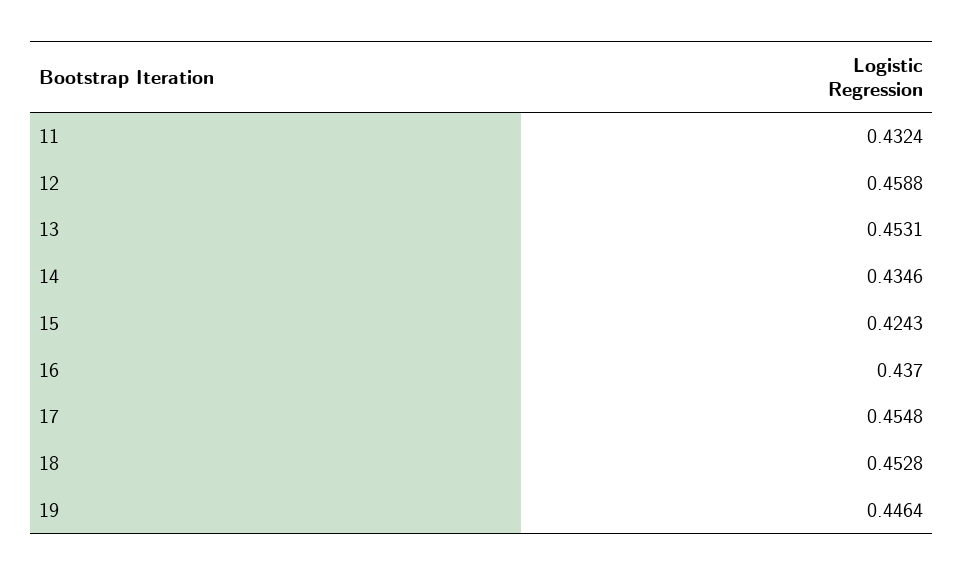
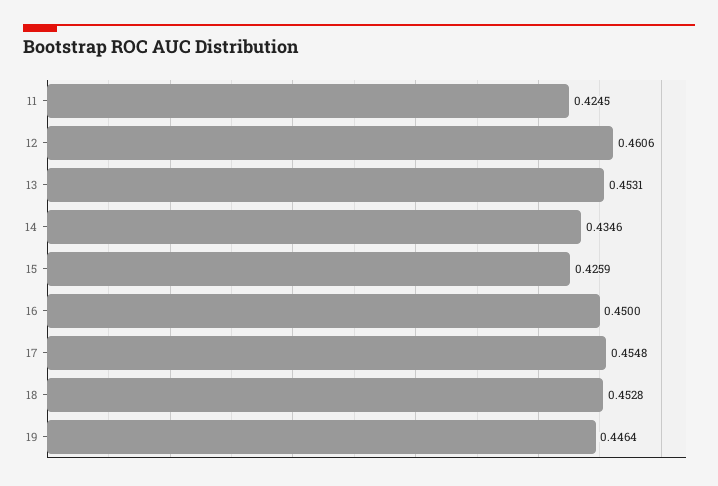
11: 0.4324 -> 0.4245
12: 0.4588 -> 0.4606
15: 0.4243 -> 0.4259
16: 0.437 -> 0.45

